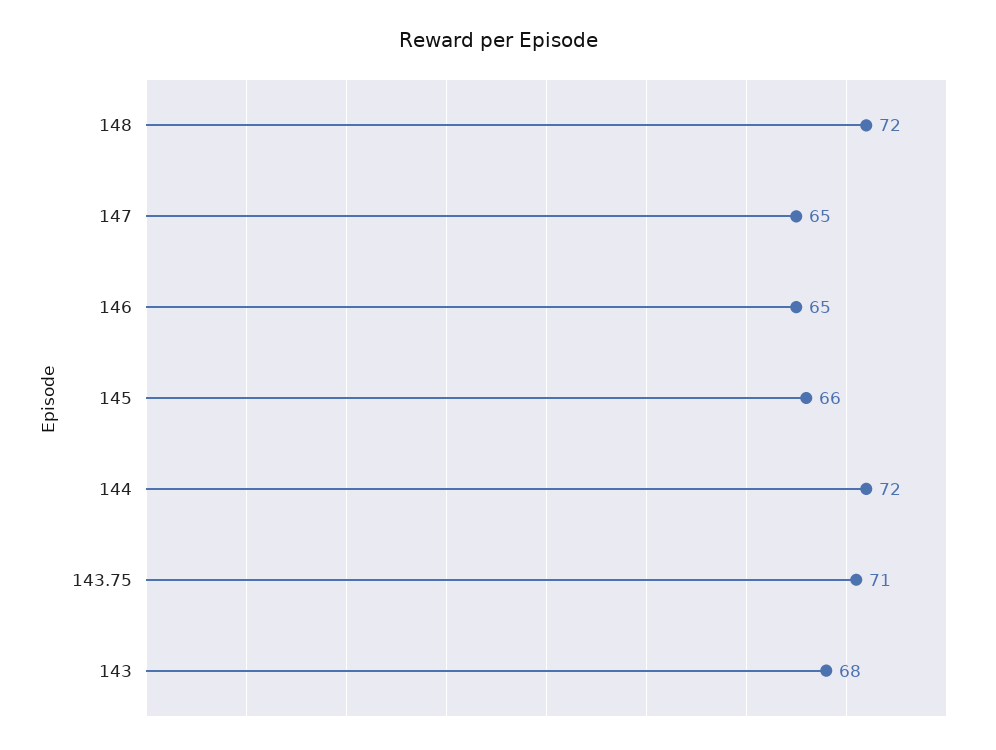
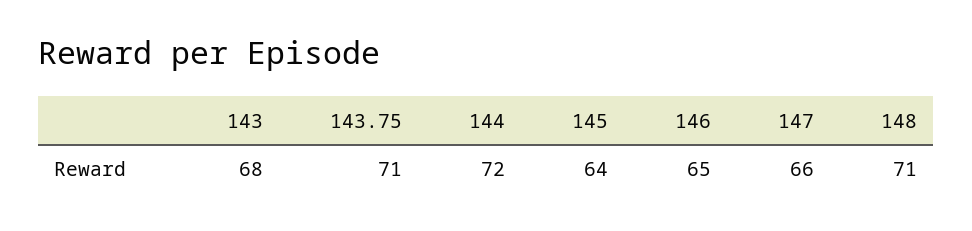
148: 72 -> 71
147: 65 -> 66
145: 66 -> 64

